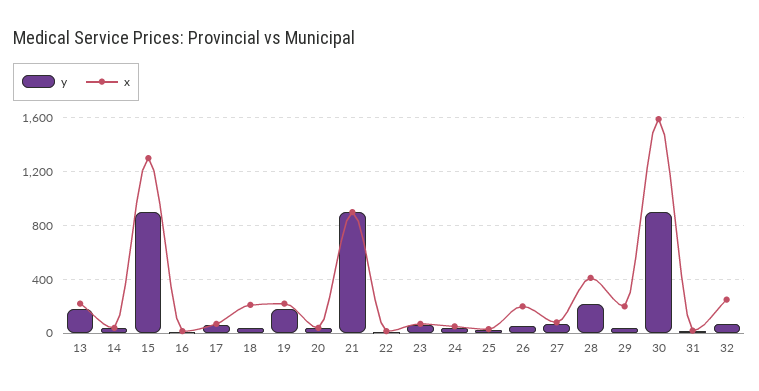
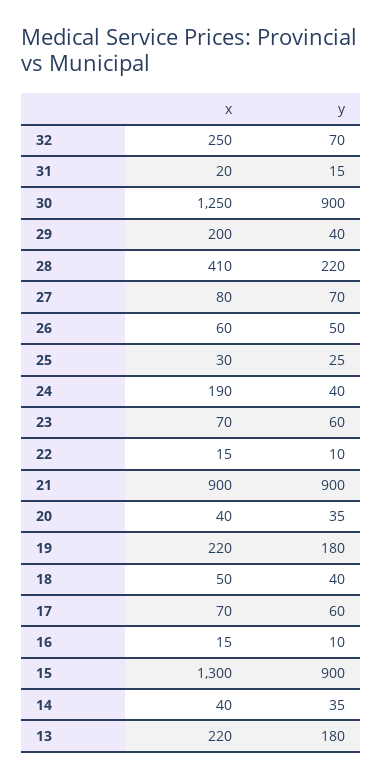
x, 18: 200 -> 50
x, 24: 50 -> 190
x, 26: 200 -> 60
x, 30: 1600 -> 1250

